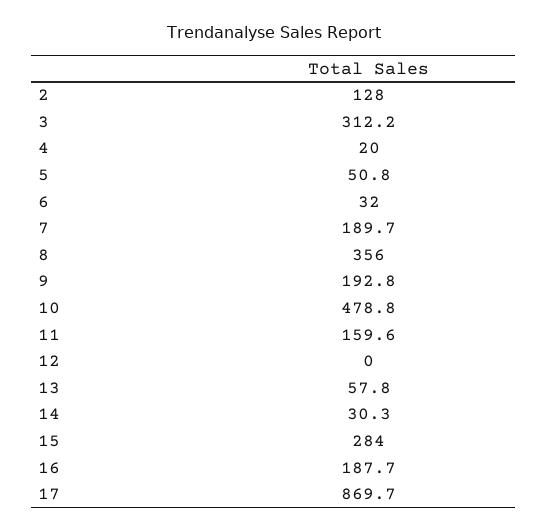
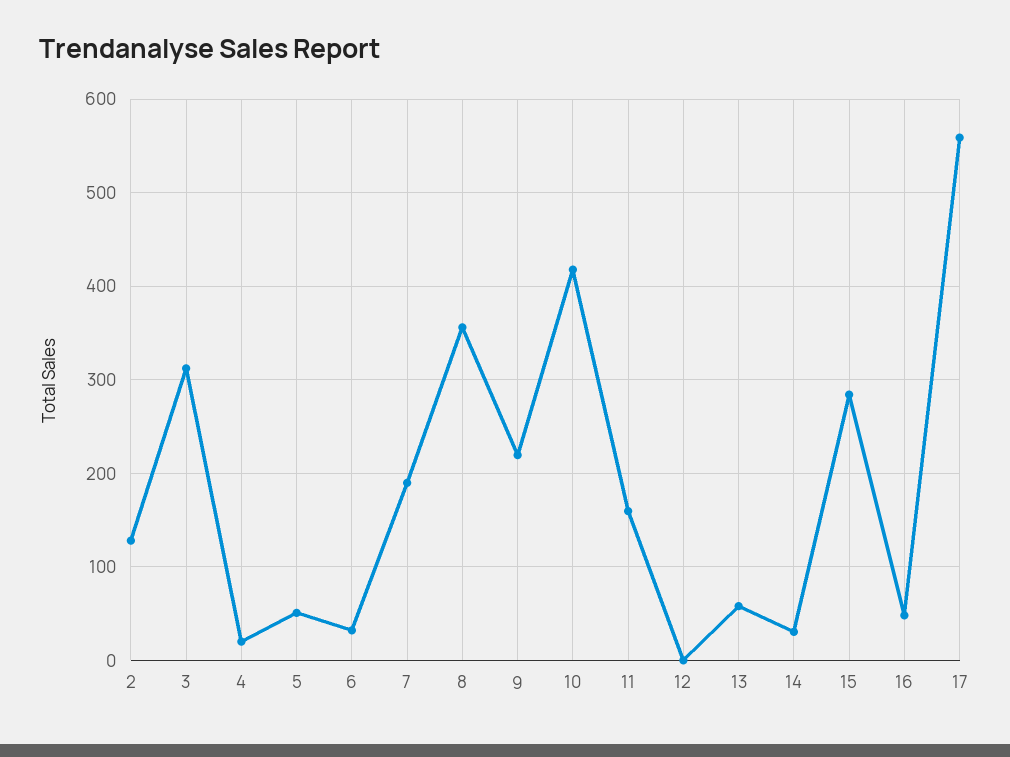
9: 192.8 -> 220
10: 478.8 -> 420
16: 187.7 -> 50
17: 869.7 -> 560

